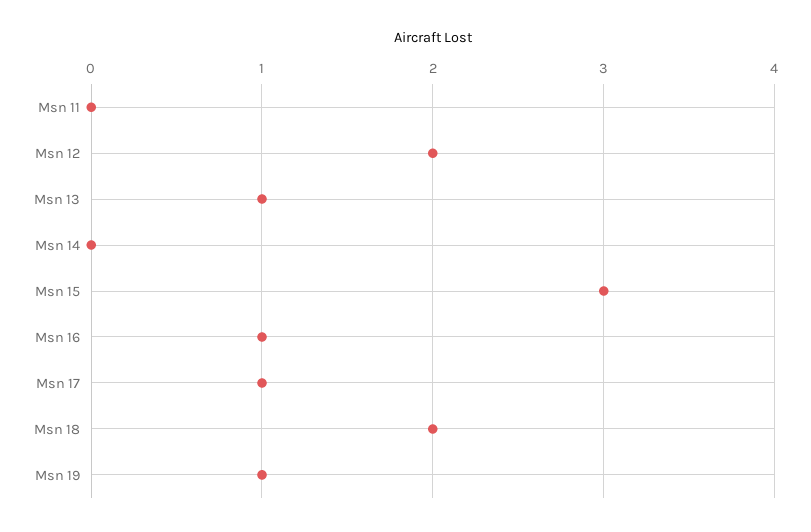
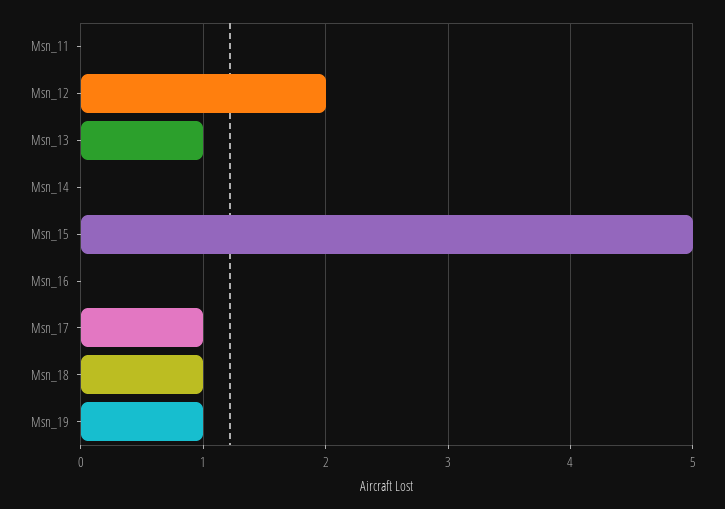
Msn 15: 3 -> 5
Msn 16: 1 -> 0
Msn 18: 2 -> 1

